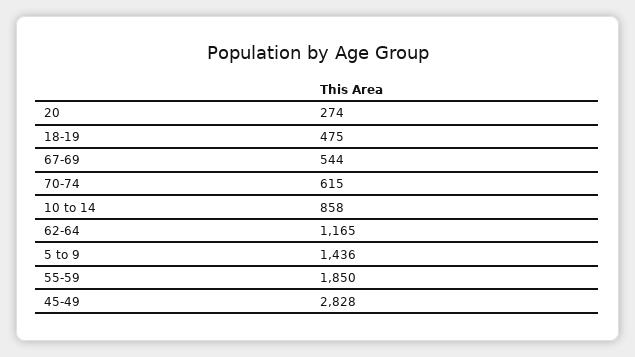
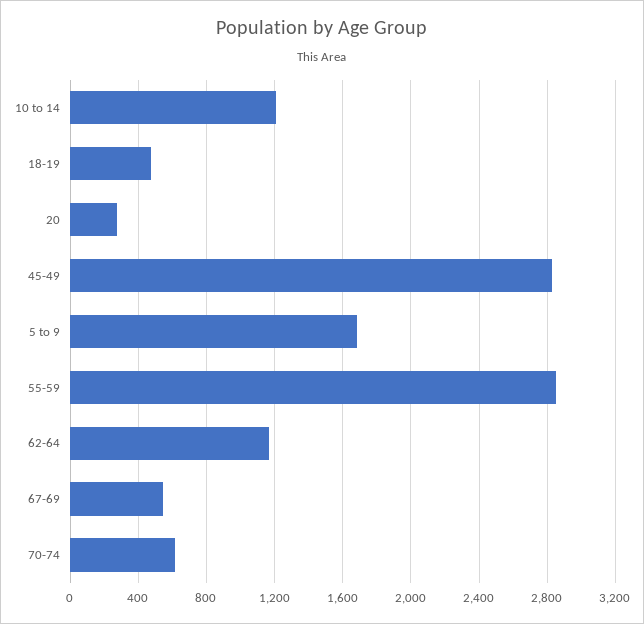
10 to 14: 858 -> 1200
5 to 9: 1436 -> 1700
55-59: 1850 -> 2850

